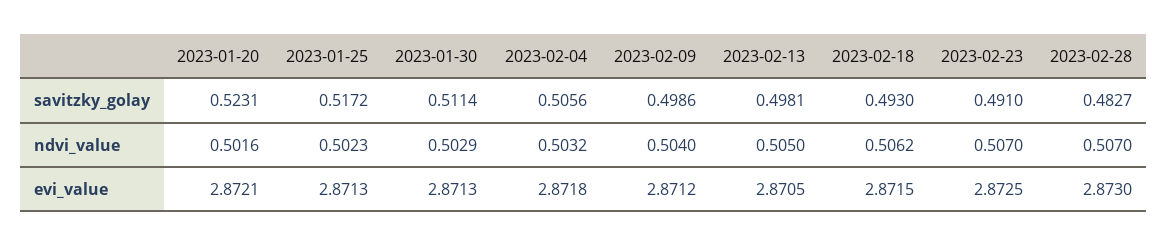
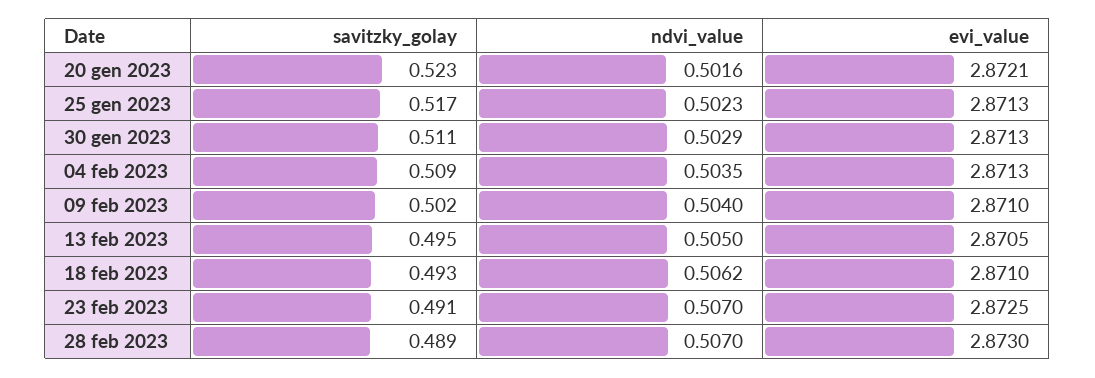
2023-02-04, savitzky_golay: 0.5056 -> 0.509
2023-02-09, savitzky_golay: 0.4986 -> 0.502
2023-02-13, savitzky_golay: 0.4981 -> 0.495
2023-02-28, savitzky_golay: 0.4827 -> 0.489
2023-02-04, ndvi_value: 0.5032 -> 0.5035
2023-02-04, evi_value: 2.8718 -> 2.8713
2023-02-09, evi_value: 2.8712 -> 2.871
2023-02-18, evi_value: 2.8715 -> 2.871

